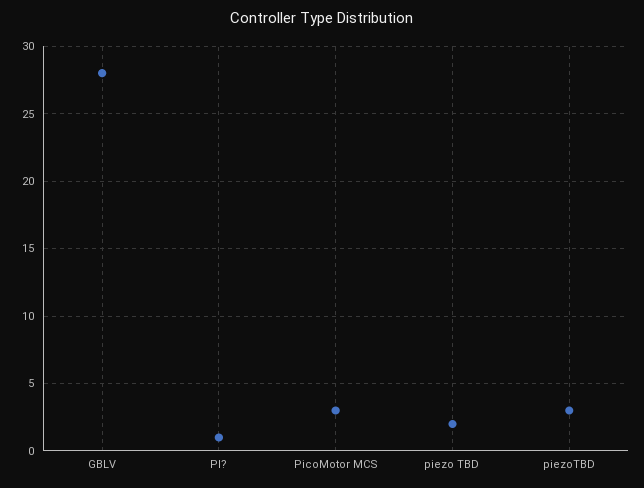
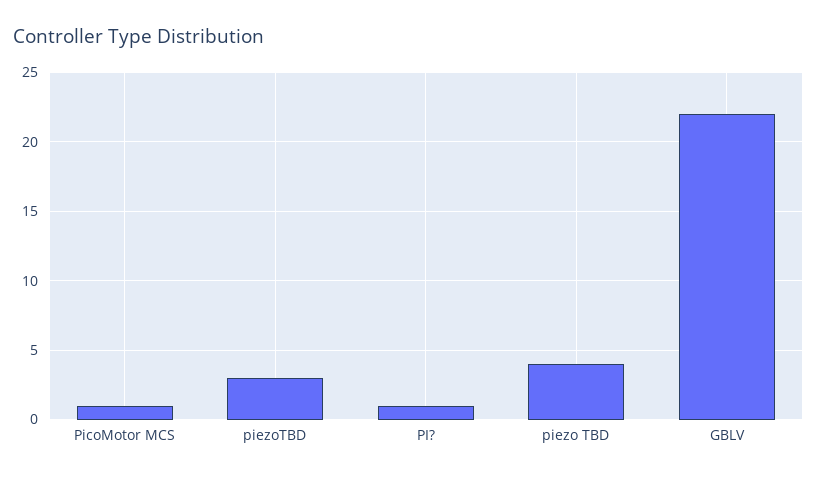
GBLV: 28 -> 22
PicoMotor MCS: 3 -> 1
piezo TBD: 2 -> 4

